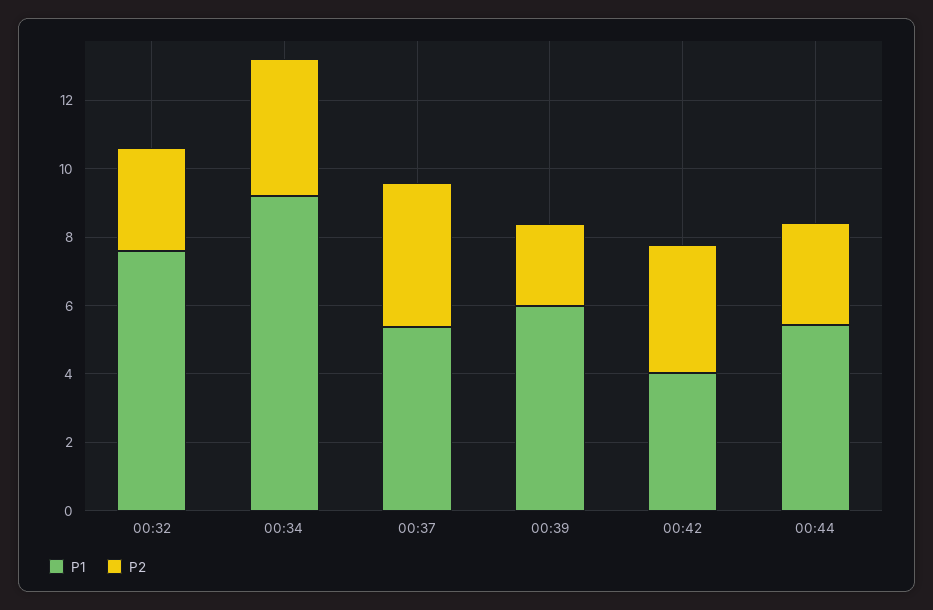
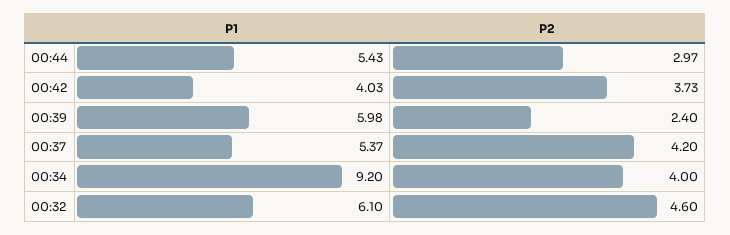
P1, 00:32: 7.5 -> 6.1
P2, 00:32: 3 -> 4.6

